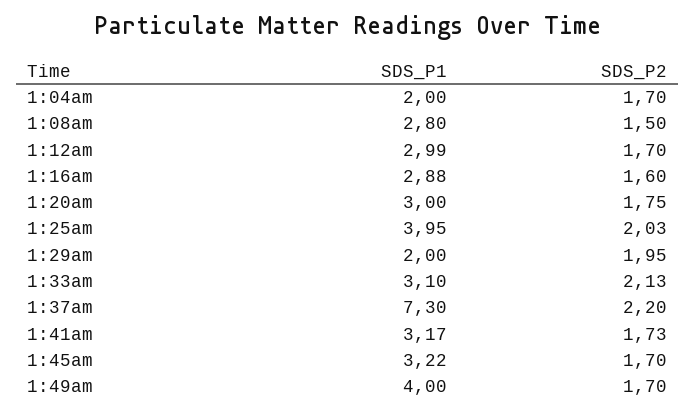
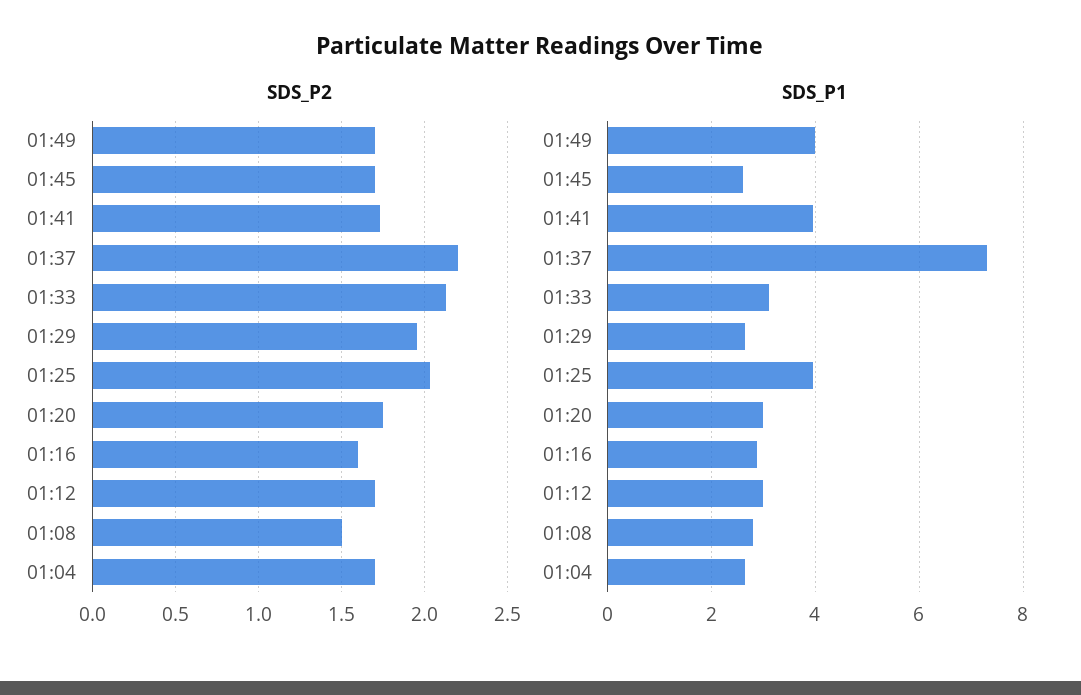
SDS_P1, 1:04am: 2 -> 2.6
SDS_P1, 1:29am: 2 -> 2.6
SDS_P1, 1:41am: 3.17 -> 4
SDS_P1, 1:45am: 3.22 -> 2.6

